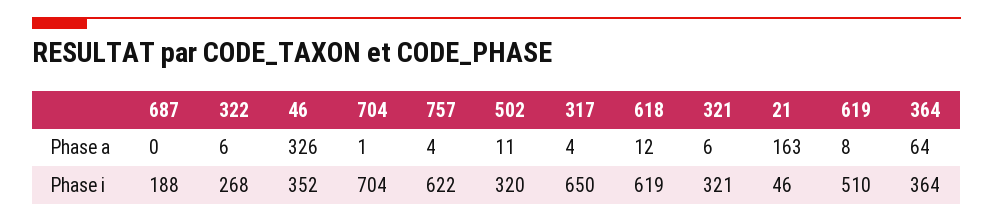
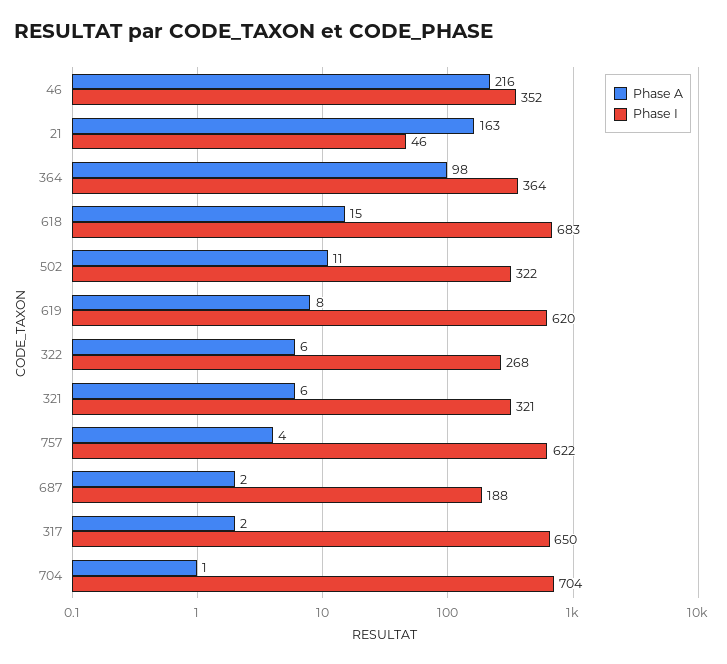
Phase a, 687: 0 -> 2
Phase a, 46: 326 -> 216
Phase a, 317: 4 -> 2
Phase a, 618: 12 -> 15
Phase a, 364: 64 -> 98
Phase i, 502: 320 -> 322
Phase i, 618: 619 -> 683
Phase i, 619: 510 -> 620

